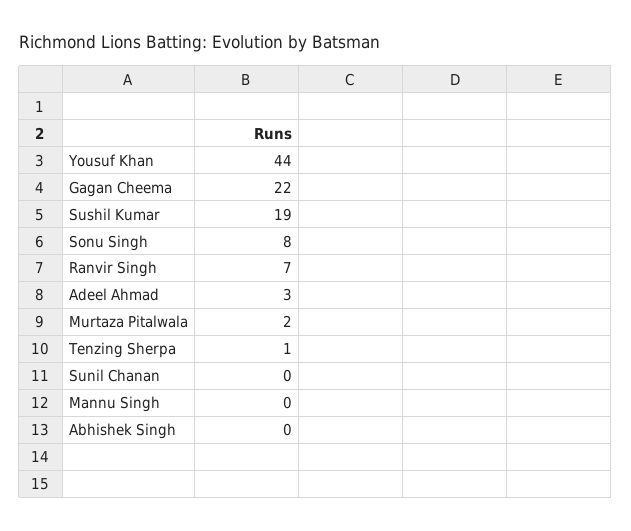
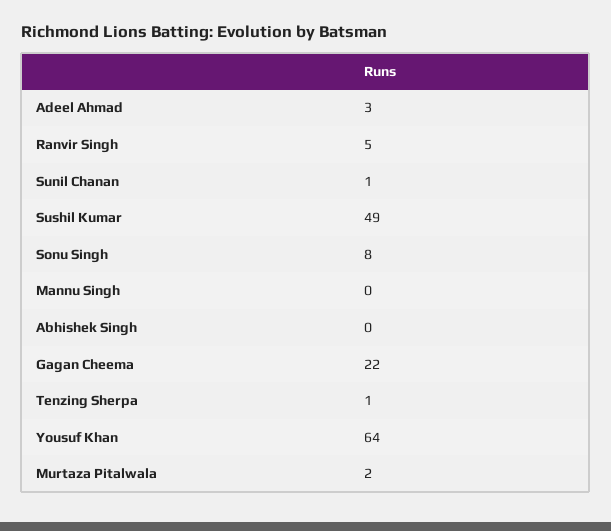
Yousuf Khan: 44 -> 64
Sushil Kumar: 19 -> 49
Ranvir Singh: 7 -> 5
Sunil Chanan: 0 -> 1

